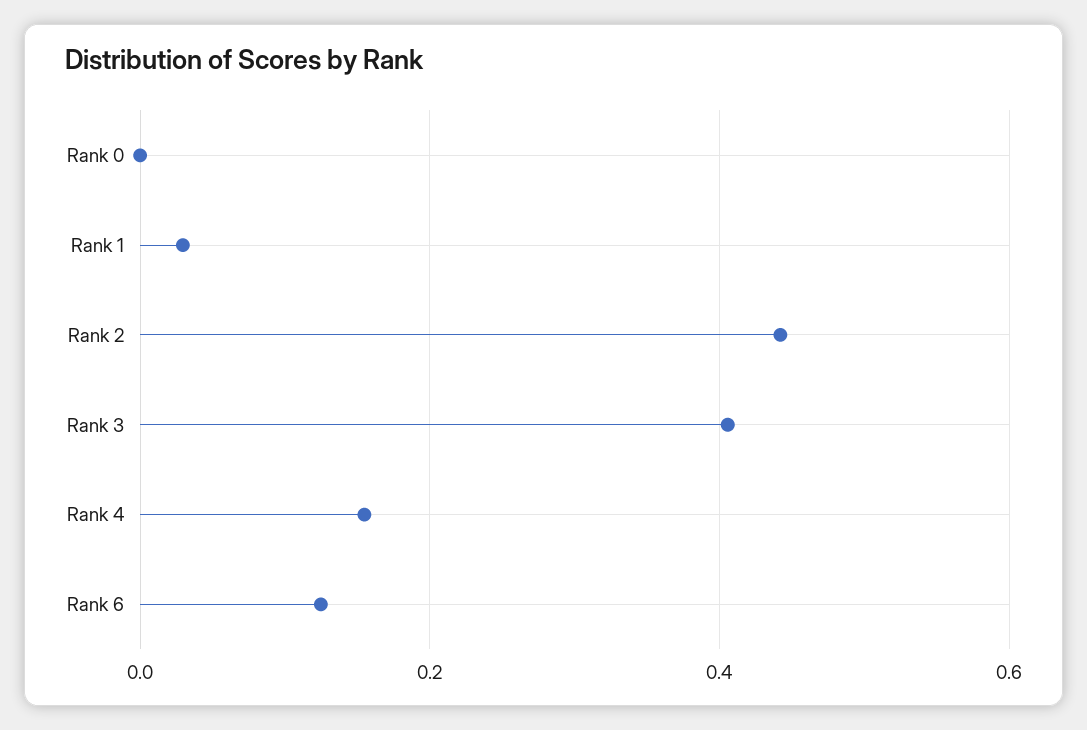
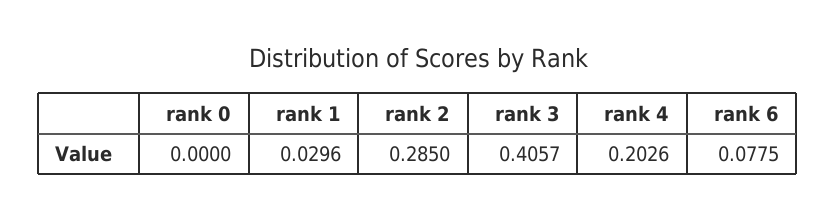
Rank 2: 0.44 -> 0.285
Rank 4: 0.16 -> 0.2026
Rank 6: 0.12 -> 0.0775

